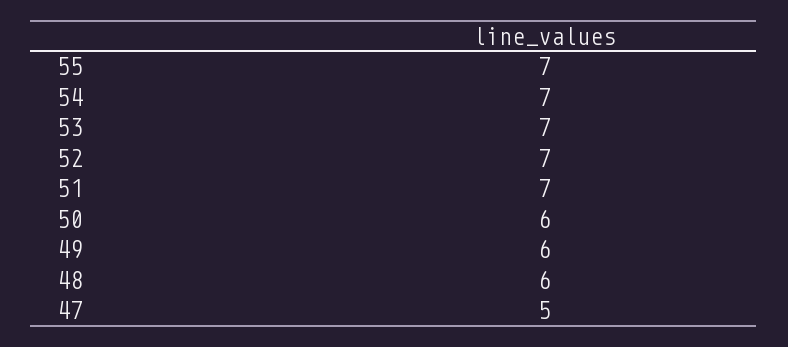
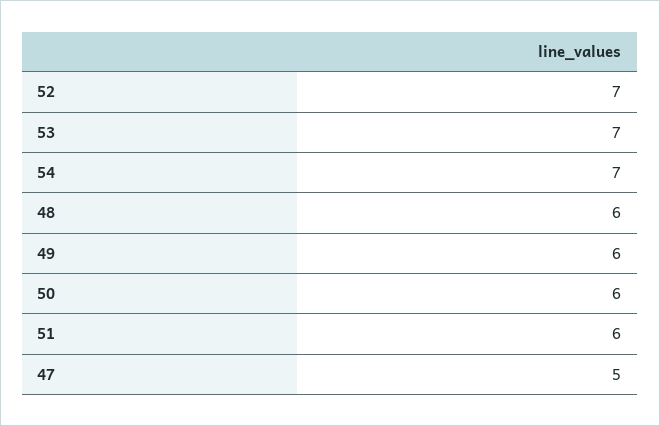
55: 7 -> none
51: 7 -> 6

